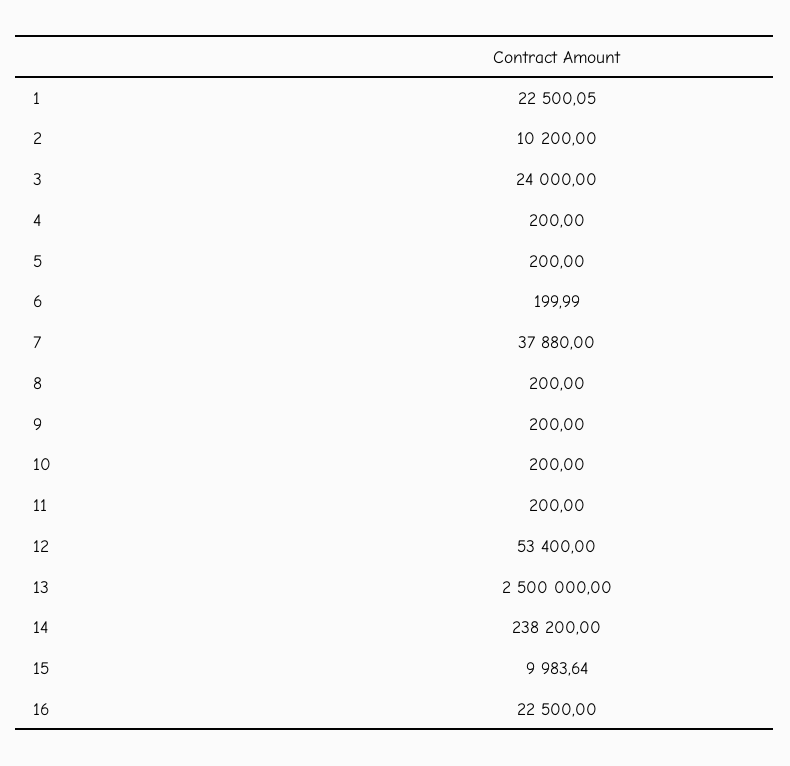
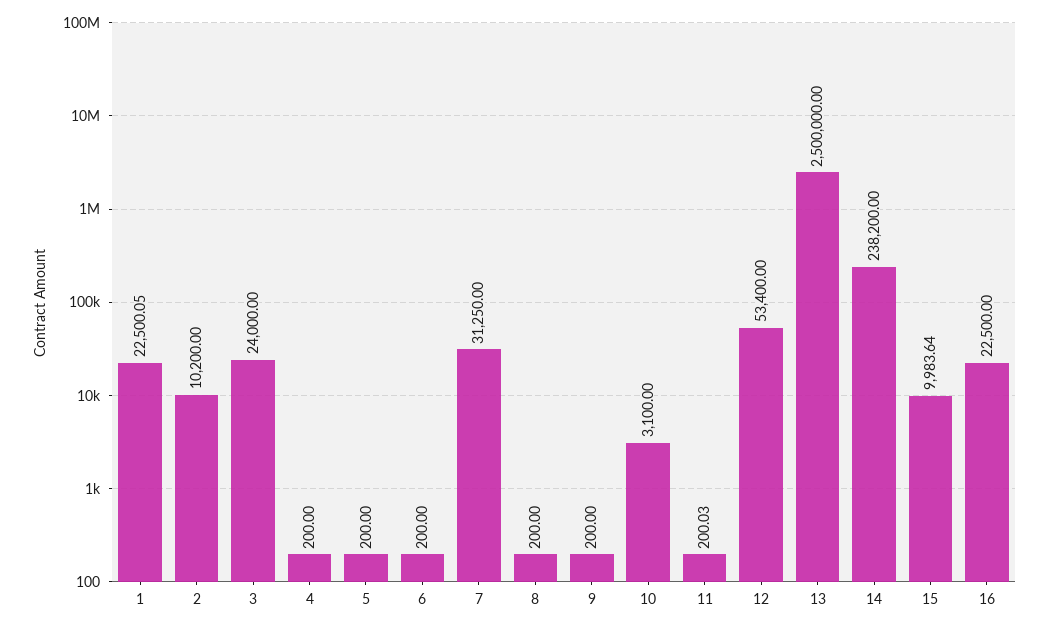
6: 199.99 -> 200
7: 37880 -> 31250
10: 200 -> 3100
11: 200 -> 200.03

